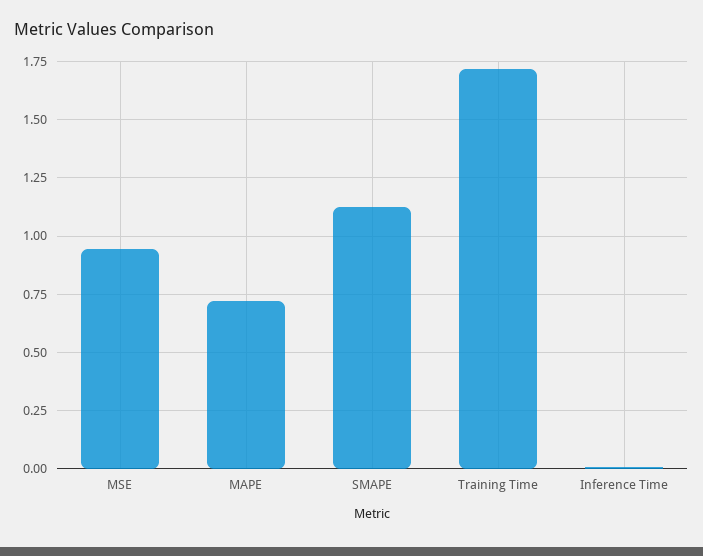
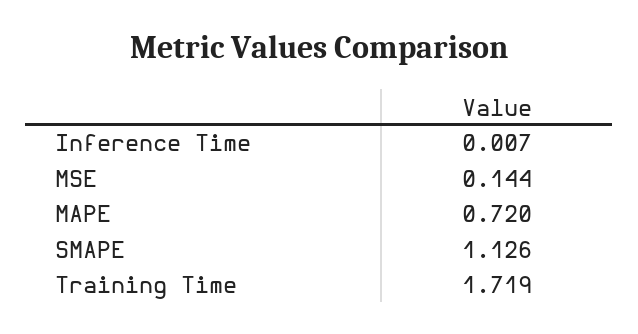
MSE: 0.95 -> 0.144

